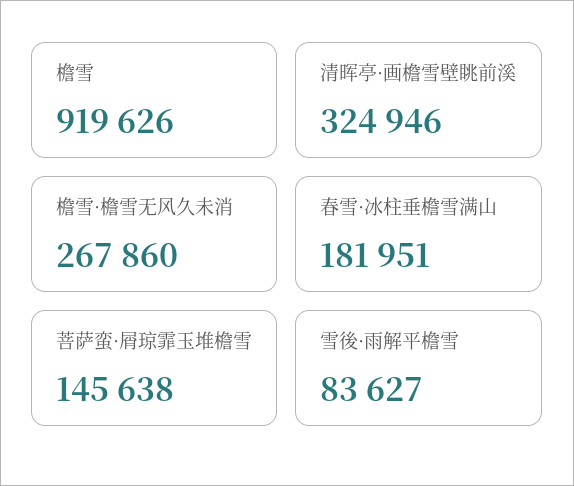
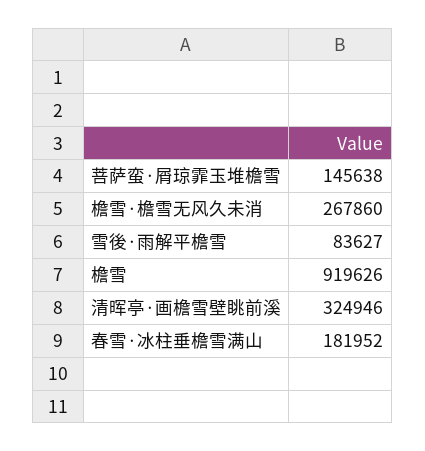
春雪·冰柱垂檐雪满山: 181951 -> 181952

